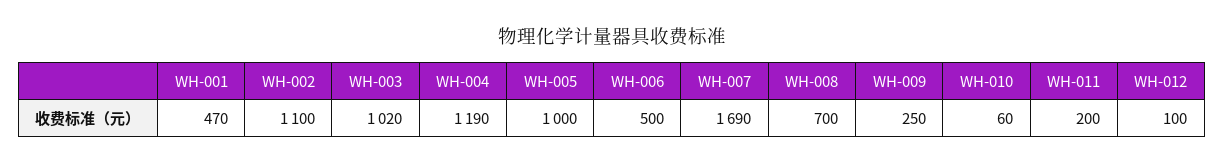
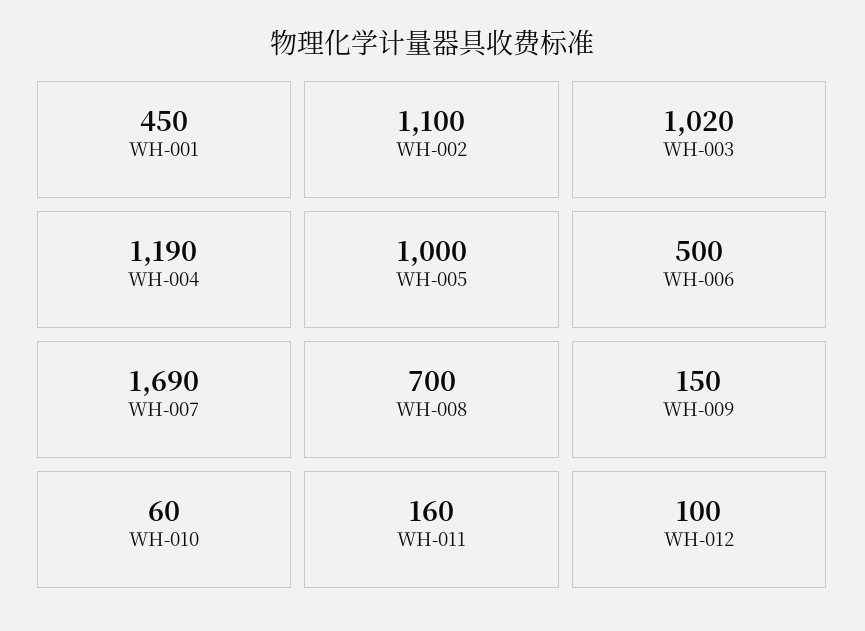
WH-001: 470 -> 450
WH-009: 250 -> 150
WH-011: 200 -> 160

